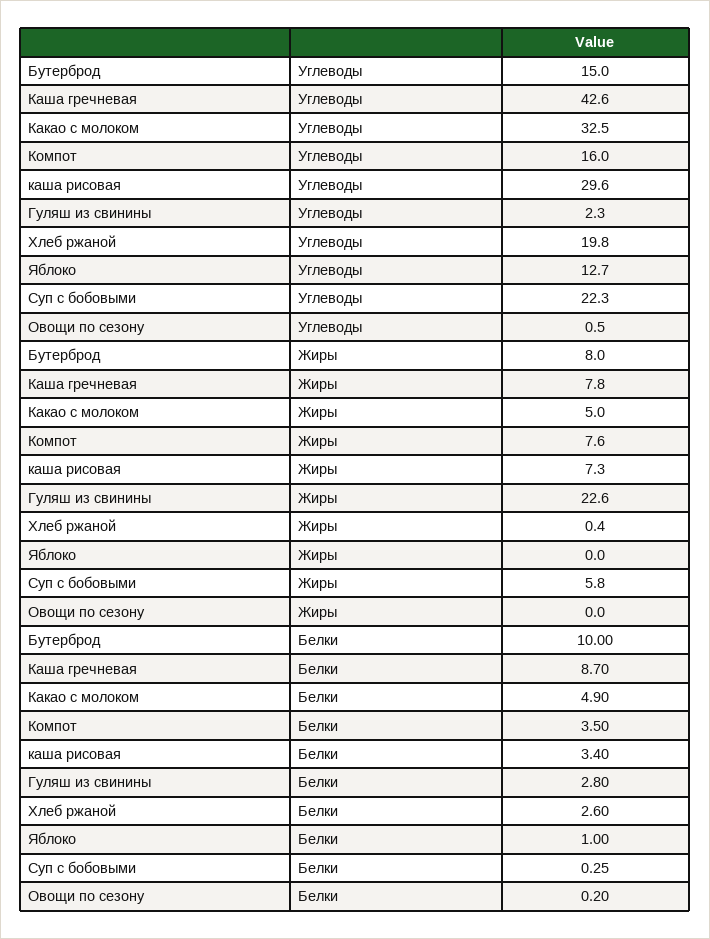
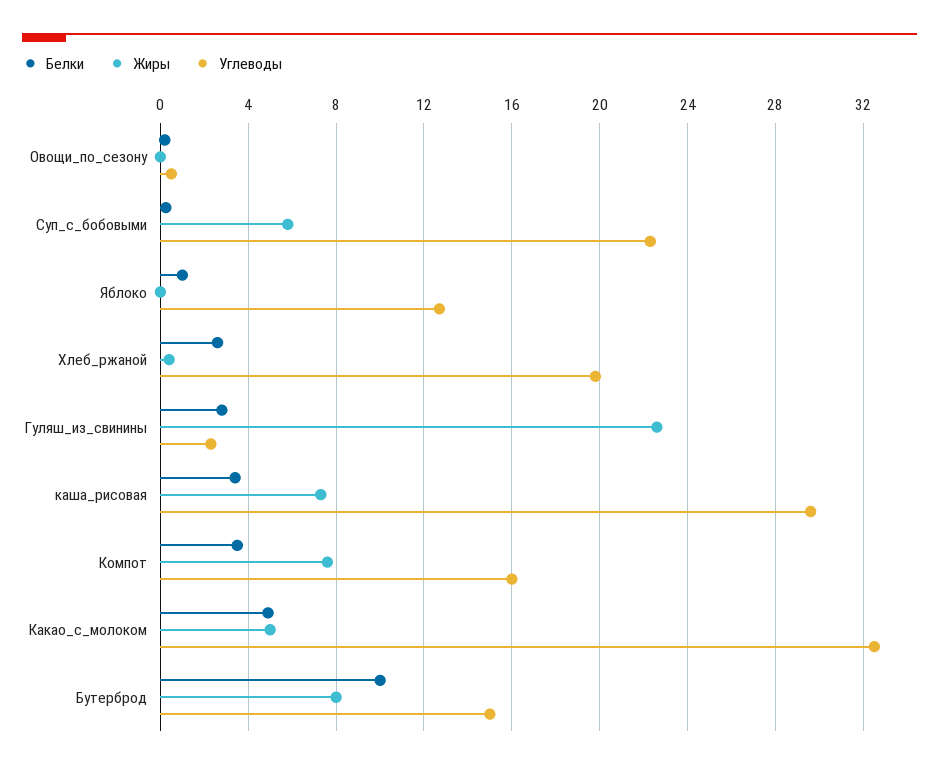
Углеводы, Каша гречневая: 42.6 -> none
Жиры, Каша гречневая: 7.8 -> none
Белки, Каша гречневая: 8.7 -> none

